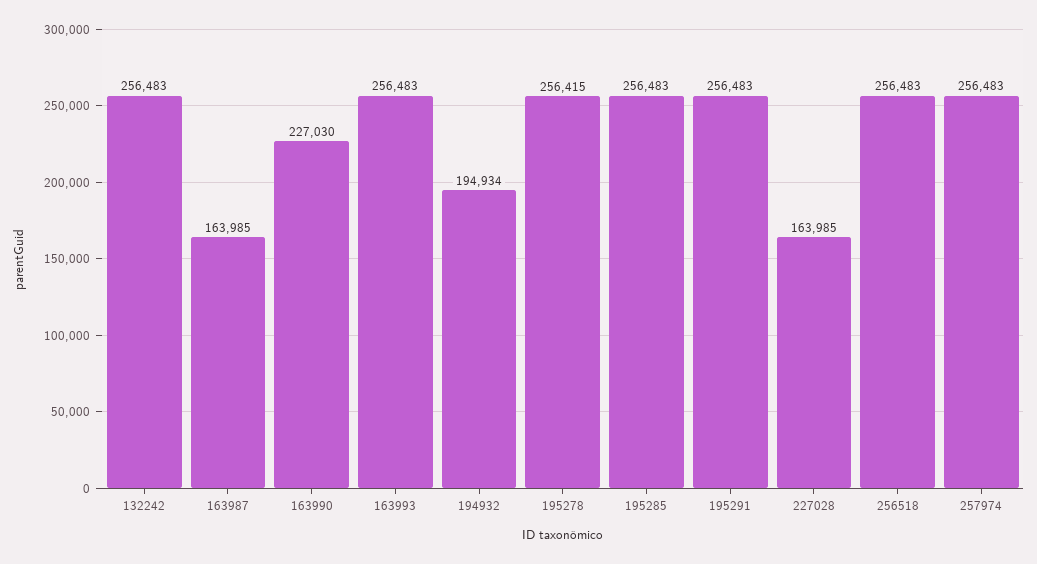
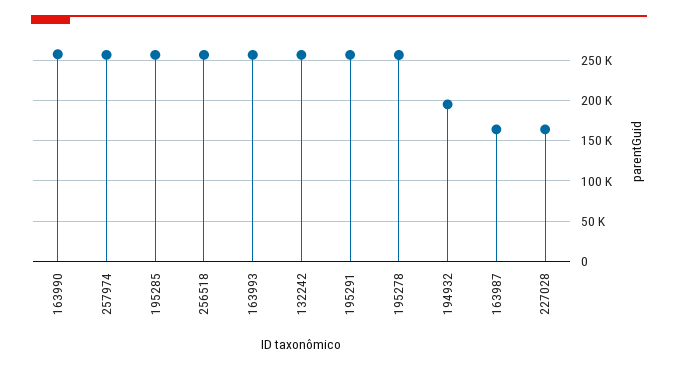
163990: 227030 -> 260000

